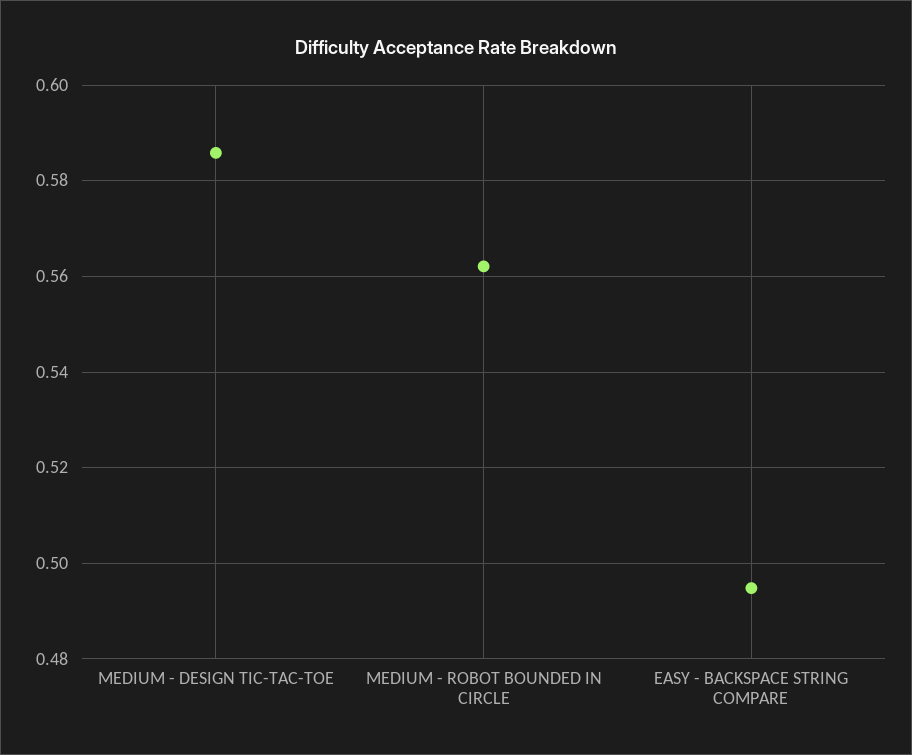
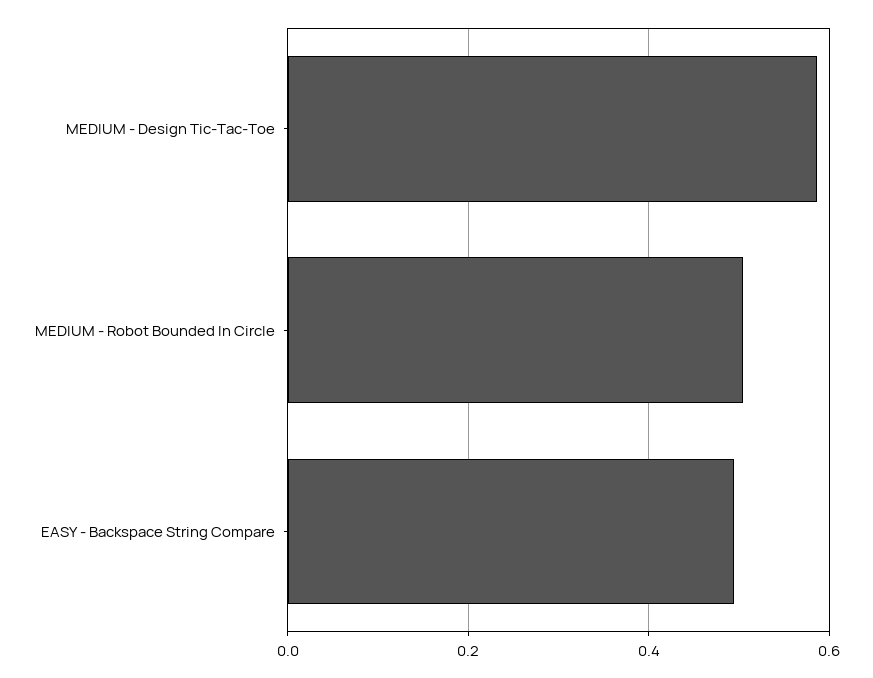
MEDIUM - ROBOT BOUNDED IN CIRCLE: 0.562 -> 0.5

